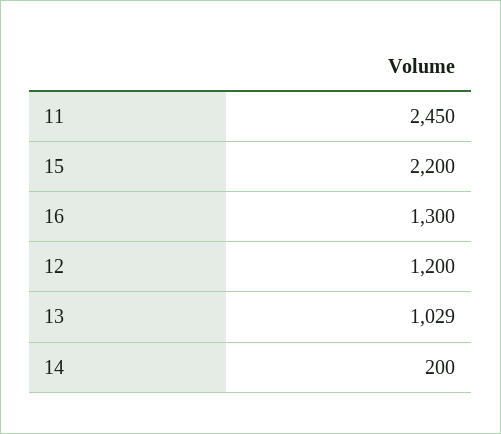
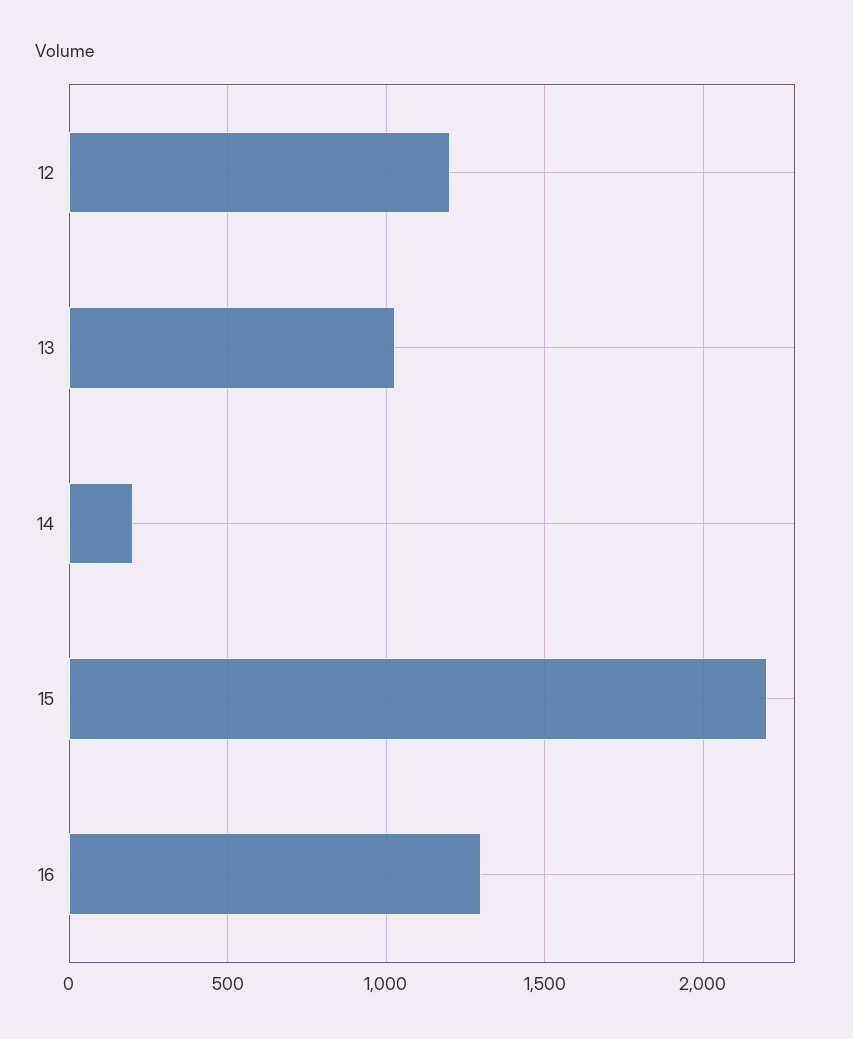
11: 2450 -> none

